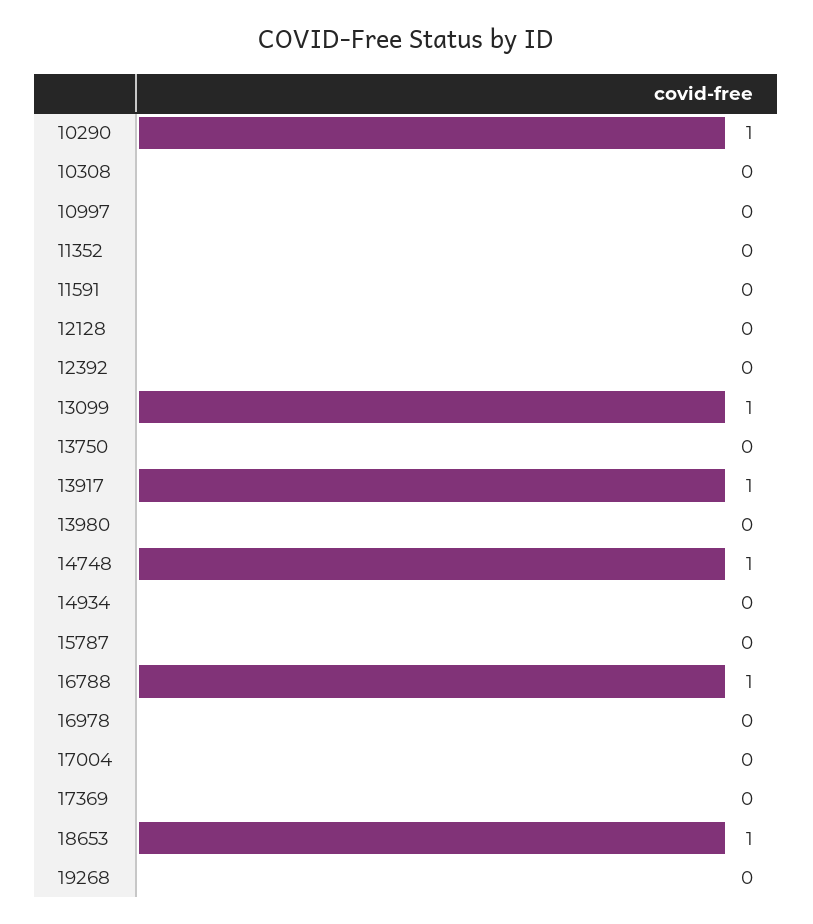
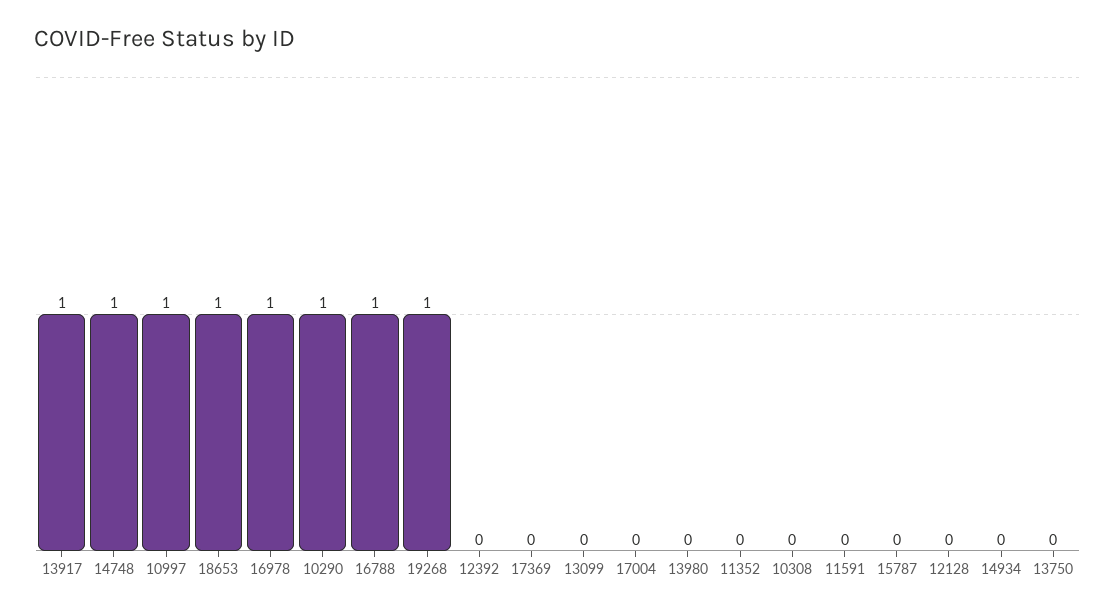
10997: 0 -> 1
13099: 1 -> 0
16978: 0 -> 1
19268: 0 -> 1

